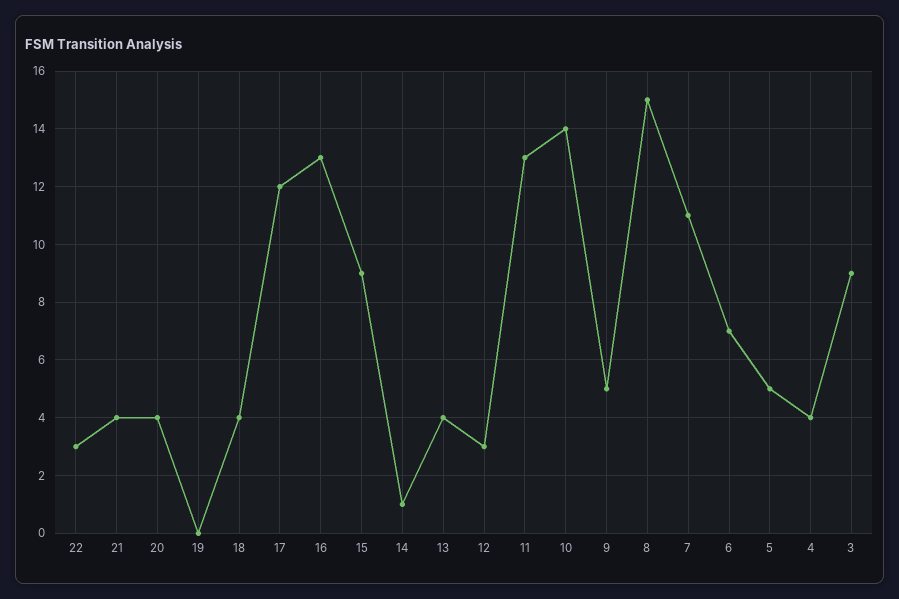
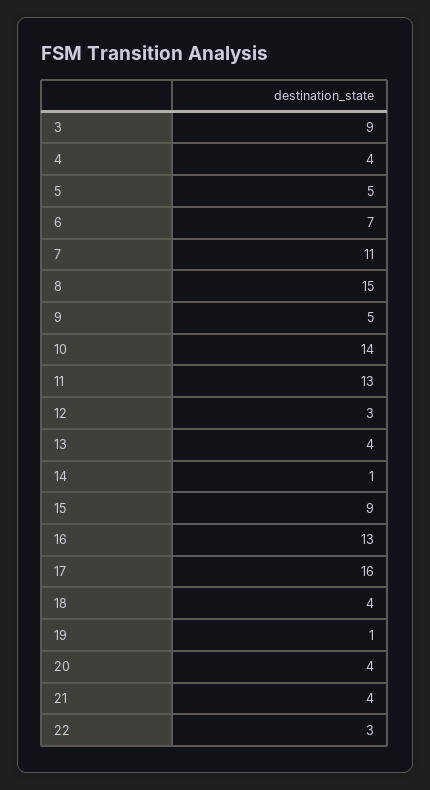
19: 0 -> 1
17: 12 -> 16

